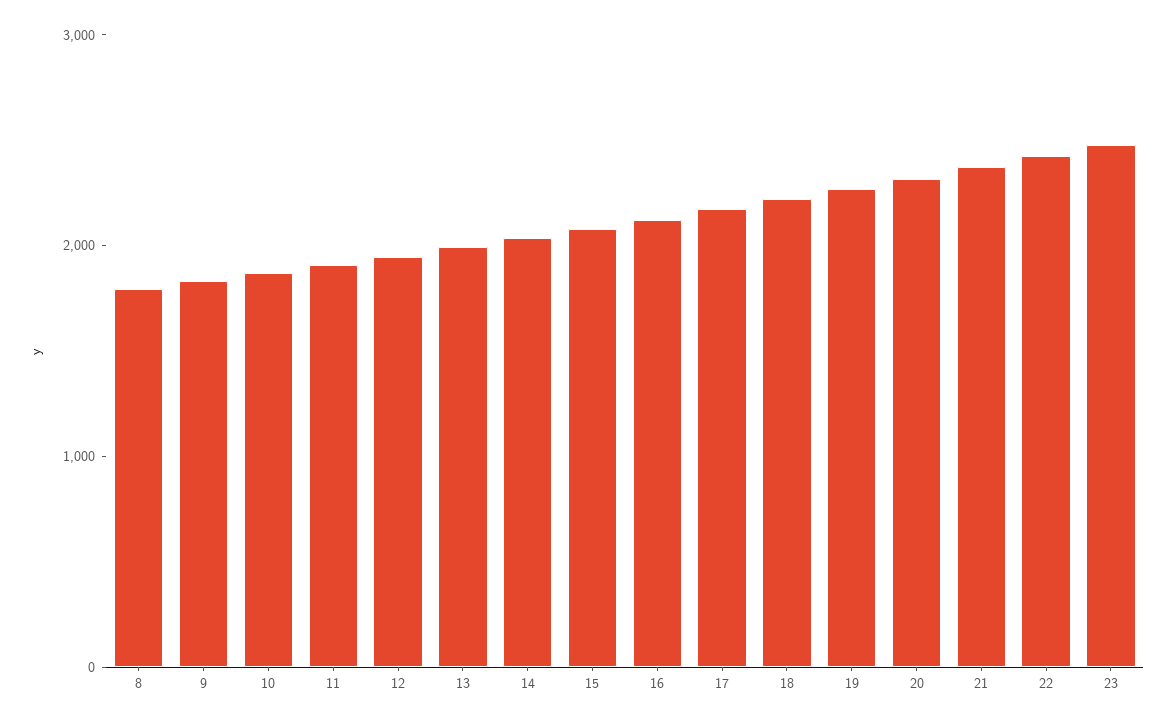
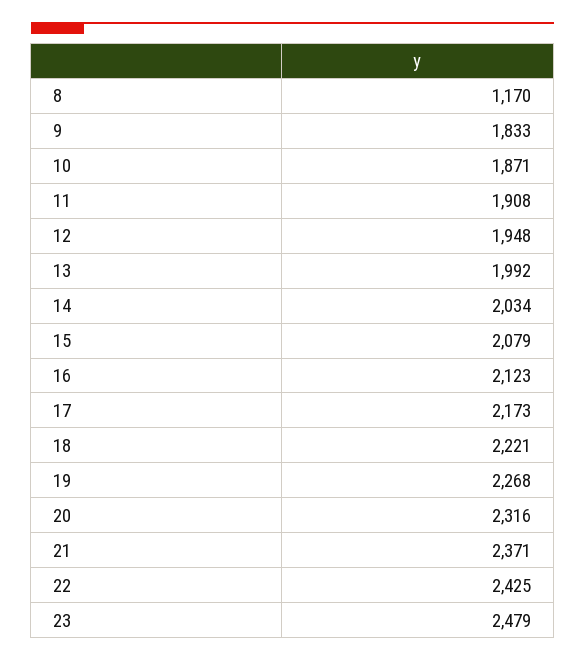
8: 1800 -> 1170

